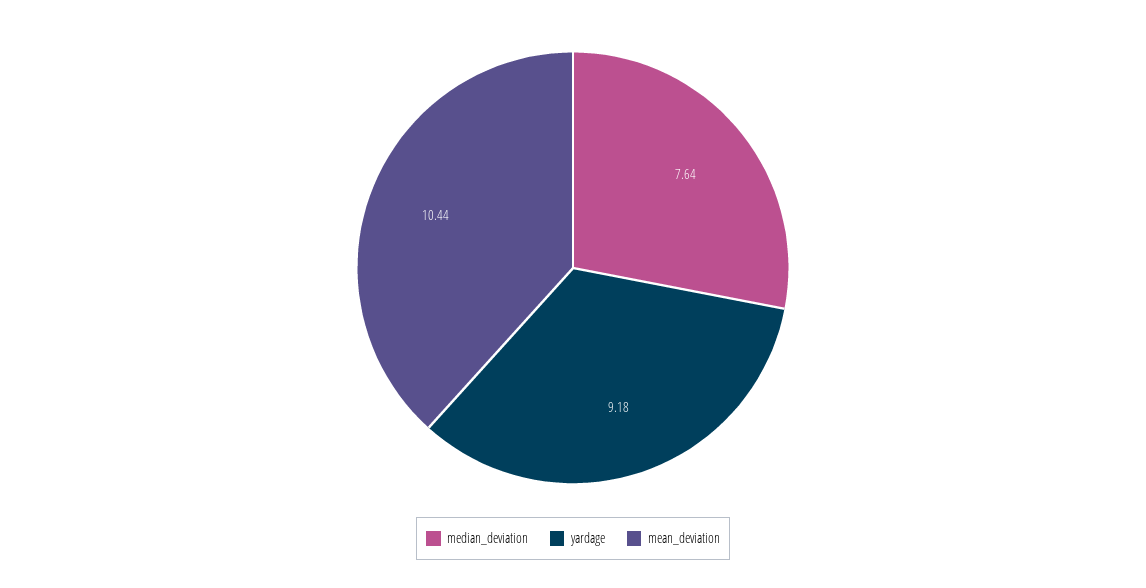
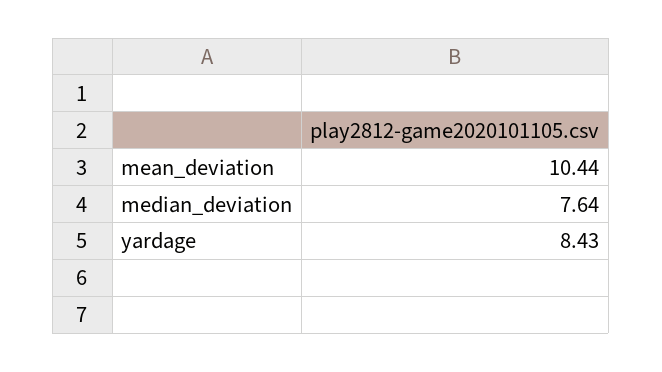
yardage: 9.18 -> 8.43

